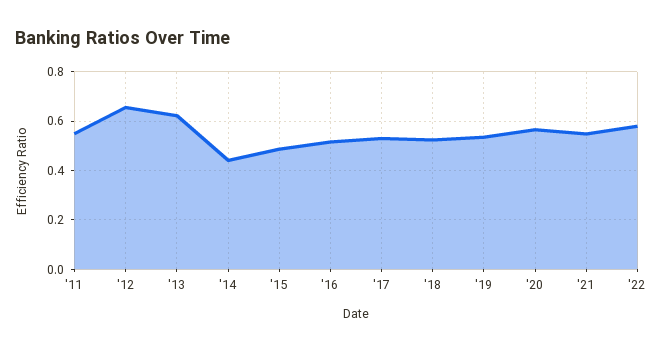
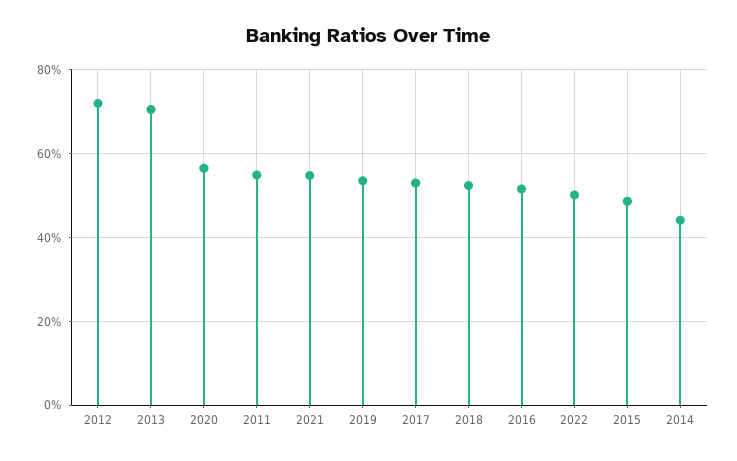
'12: 0.65 -> 0.72
'13: 0.625 -> 0.7
'22: 0.575 -> 0.5

